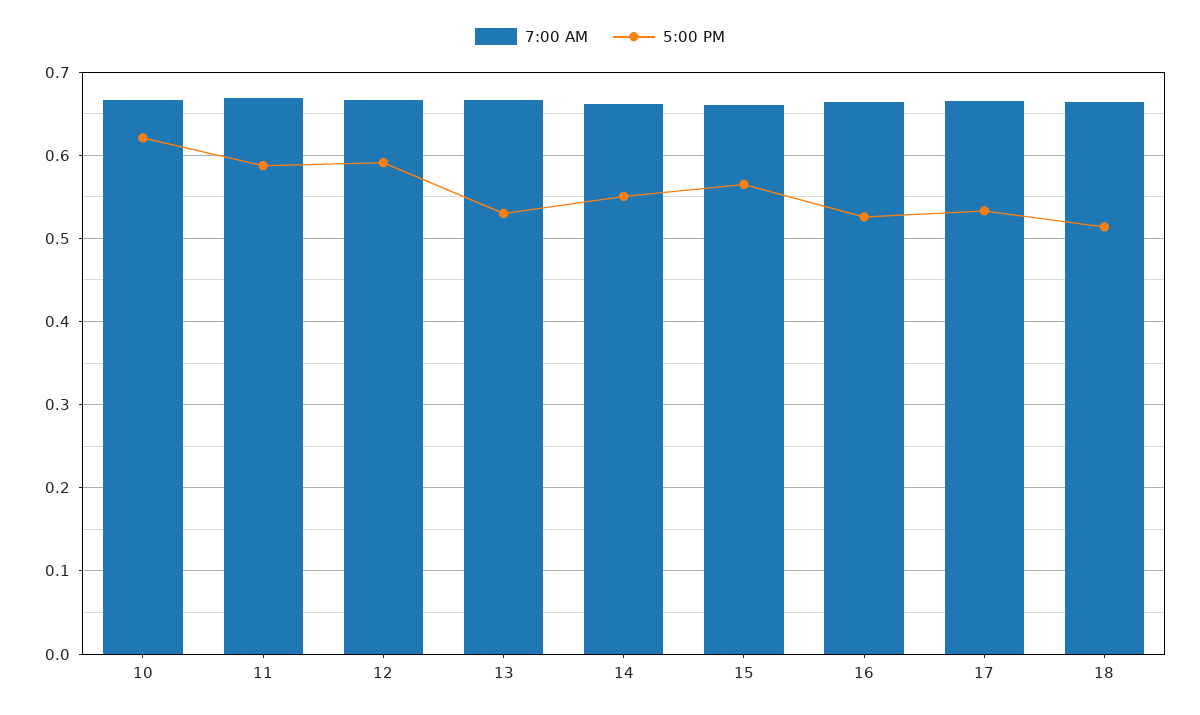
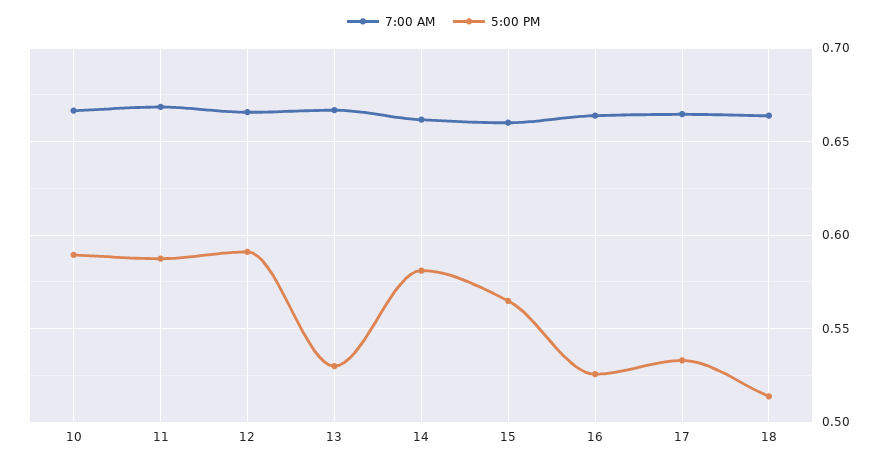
5:00 PM, 10: 0.62 -> 0.59
5:00 PM, 14: 0.55 -> 0.58

